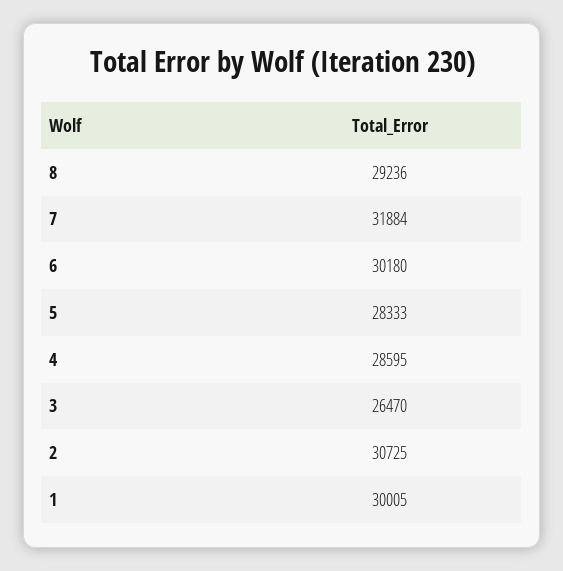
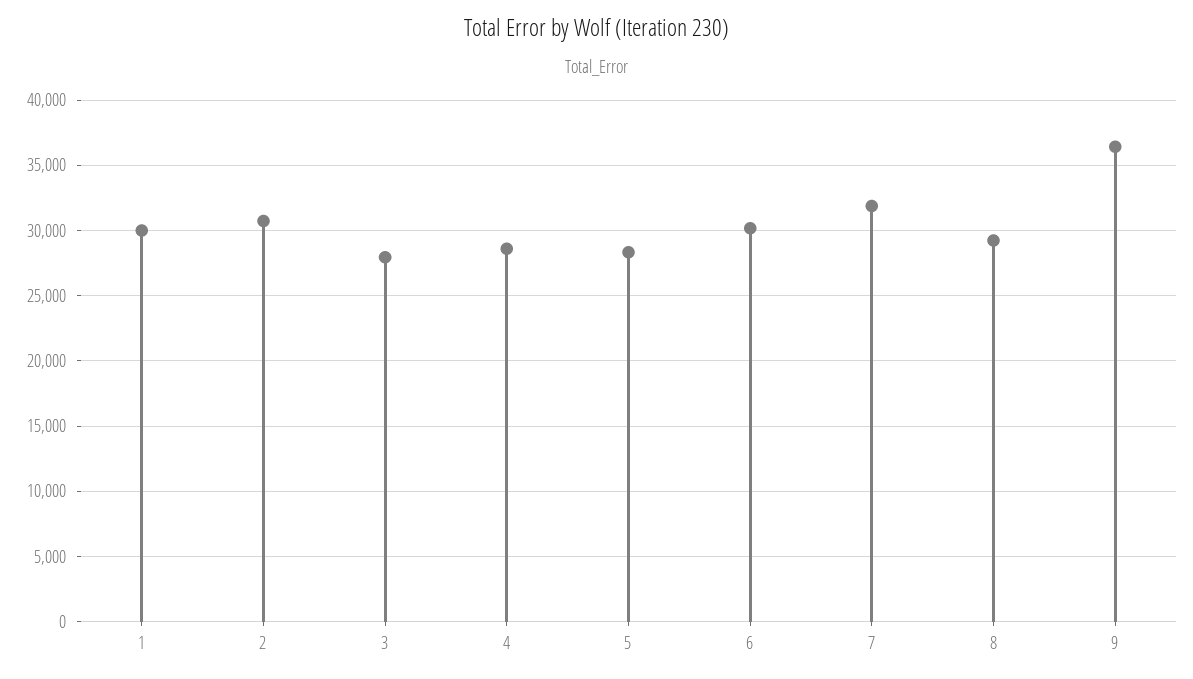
3: 26470 -> 28000
9: none -> 36500

